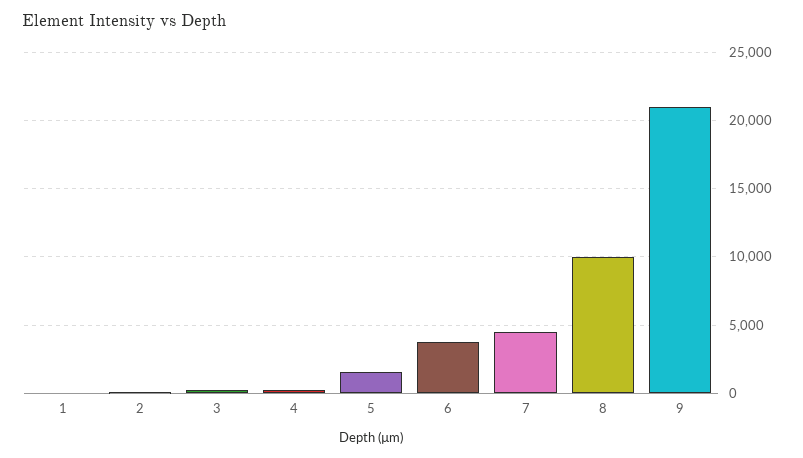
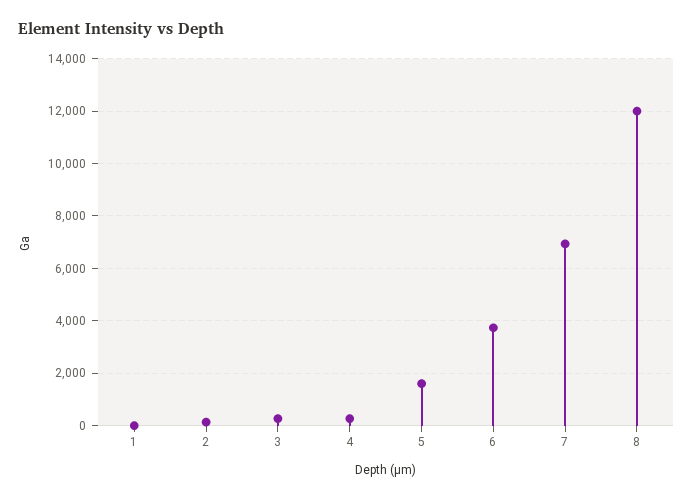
7: 4500 -> 7000
8: 10000 -> 12000
9: 21000 -> none

